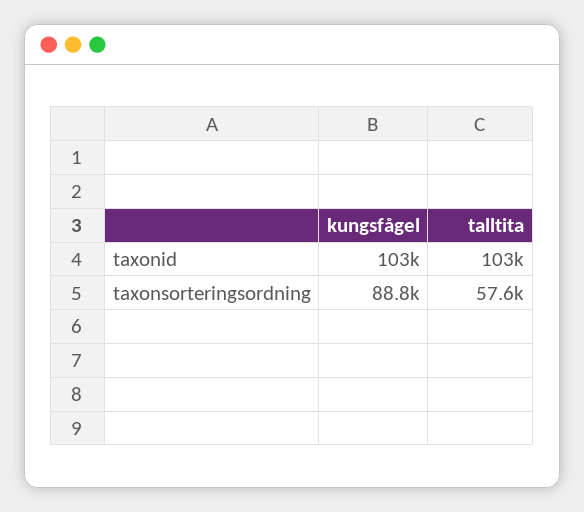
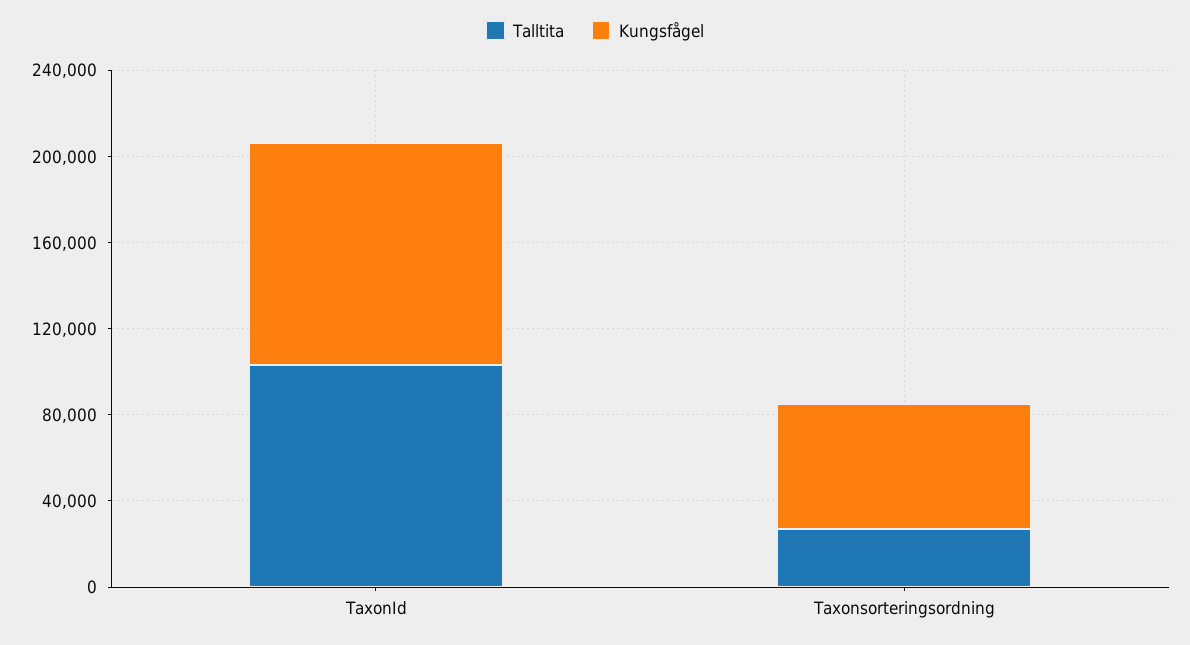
kungsfågel, taxonsorteringsordning: 88800 -> 60000
talltita, taxonsorteringsordning: 57600 -> 30000

